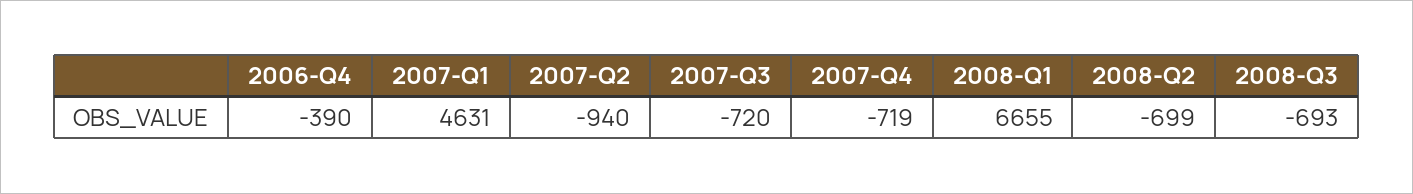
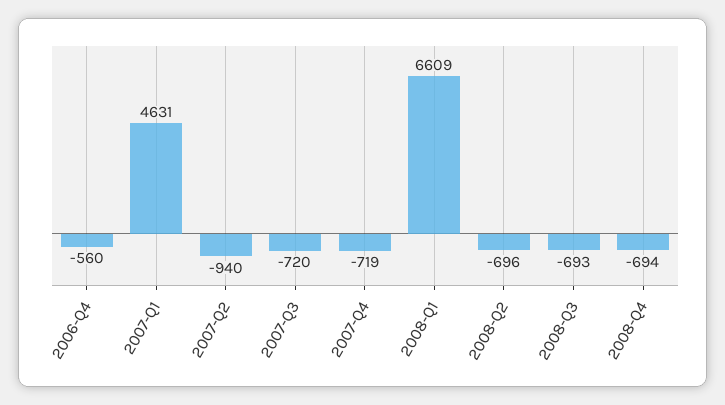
2006-Q4: -390 -> -560
2008-Q1: 6655 -> 6609
2008-Q2: -699 -> -696
2008-Q4: none -> -694

